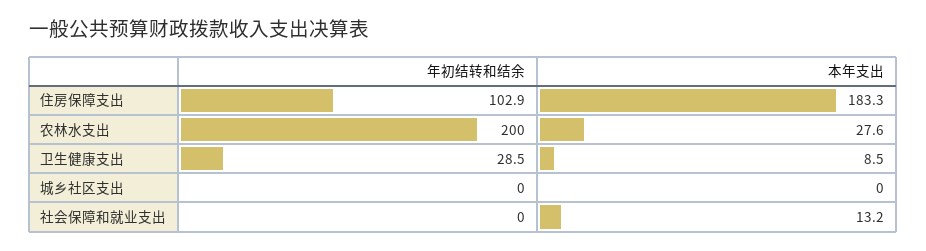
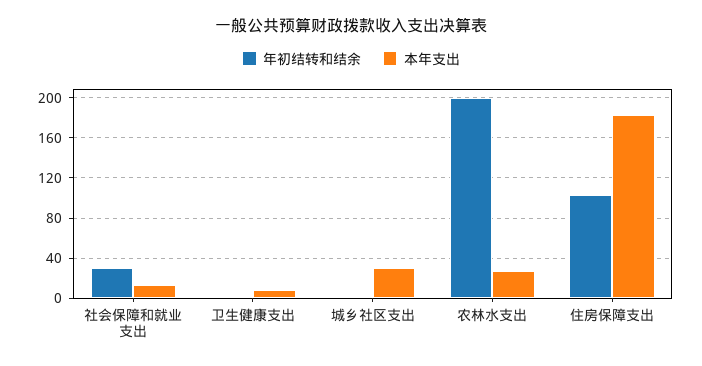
年初结转和结余, 卫生健康支出: 28.5 -> 0
本年支出, 城乡社区支出: 0 -> 30
年初结转和结余, 社会保障和就业支出: 0 -> 30

